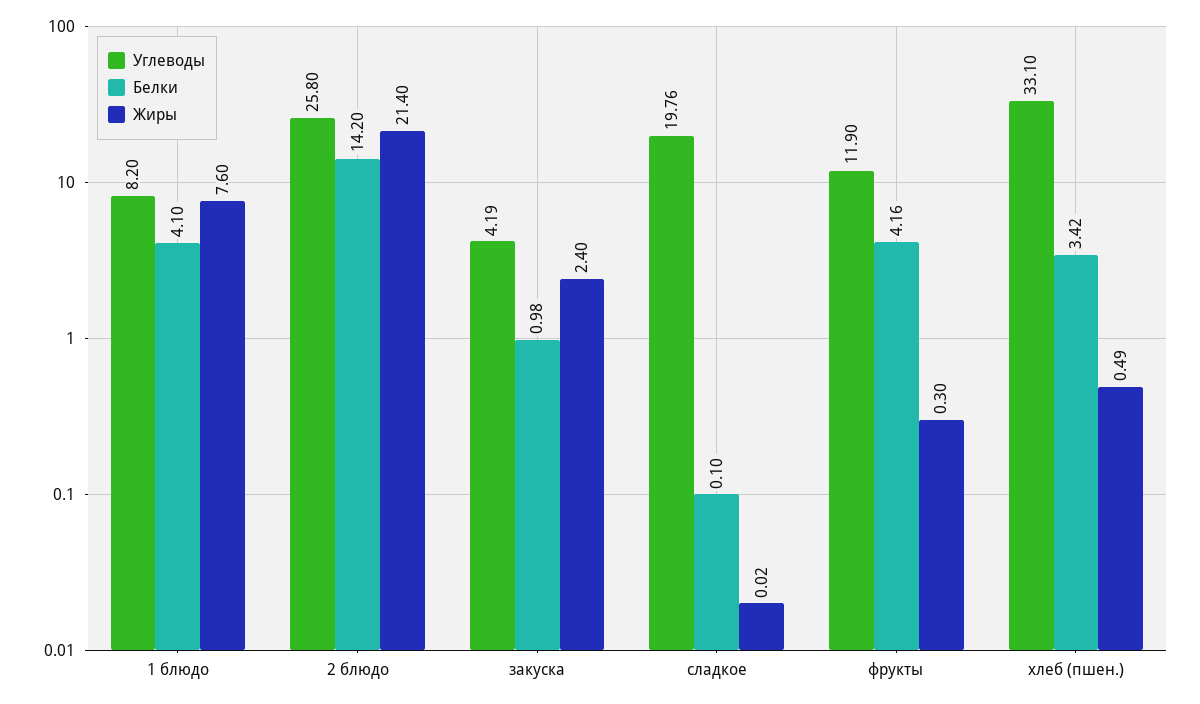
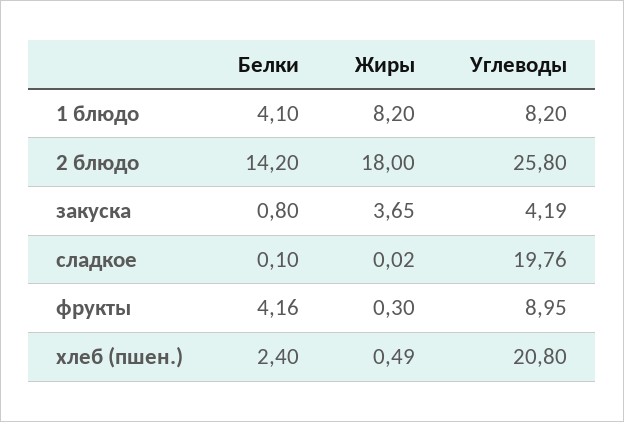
Жиры, 1 блюдо: 7.6 -> 8.2
Жиры, 2 блюдо: 21.4 -> 18
Белки, закуска: 0.98 -> 0.8
Жиры, закуска: 2.4 -> 3.65
Углеводы, фрукты: 11.9 -> 8.95
Углеводы, хлеб (пшен.): 33.1 -> 20.8
Белки, хлеб (пшен.): 3.42 -> 2.4

